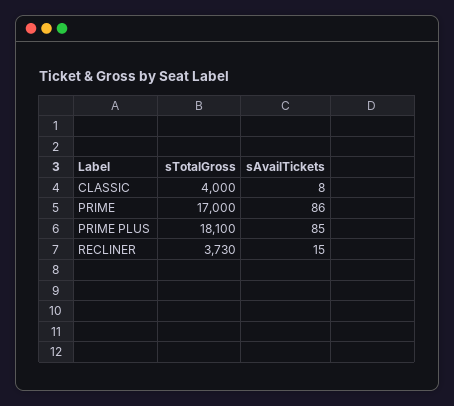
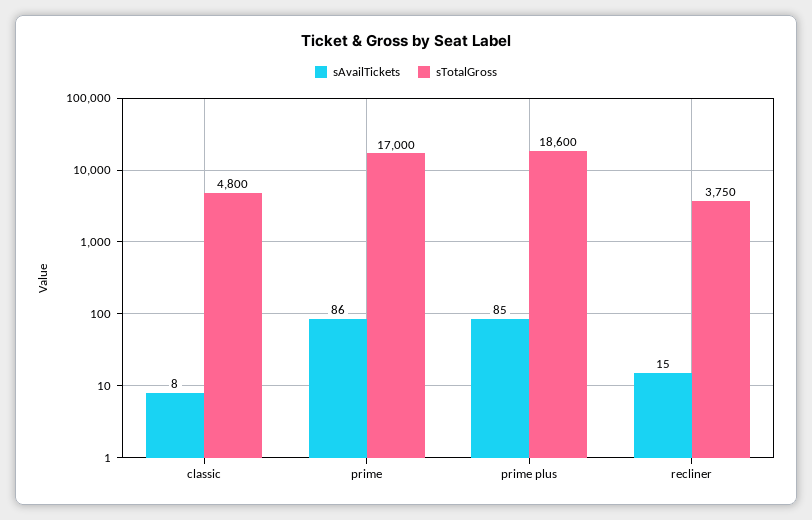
sTotalGross, CLASSIC: 4000 -> 4800
sTotalGross, PRIME PLUS: 18100 -> 18600
sTotalGross, RECLINER: 3730 -> 3750

